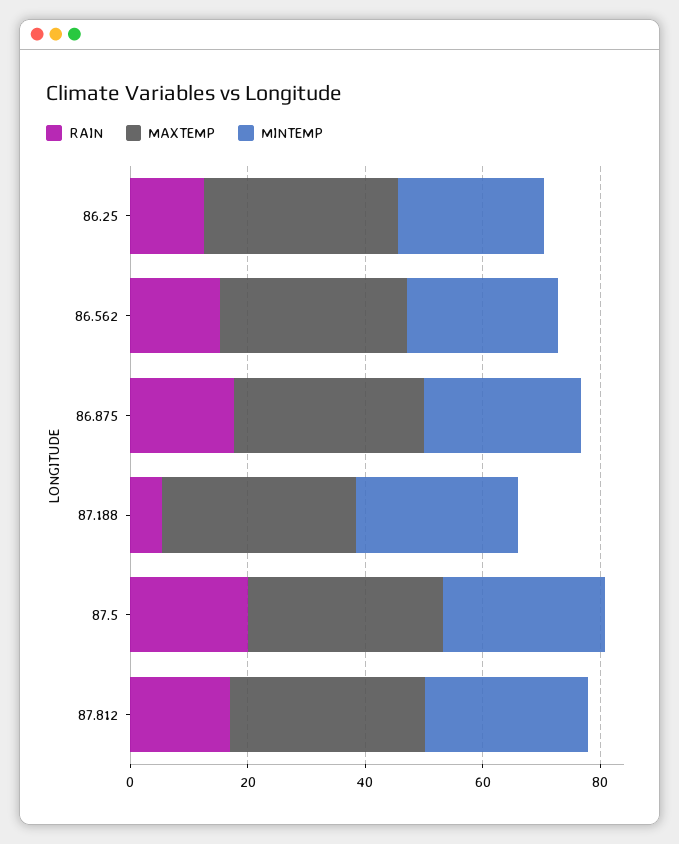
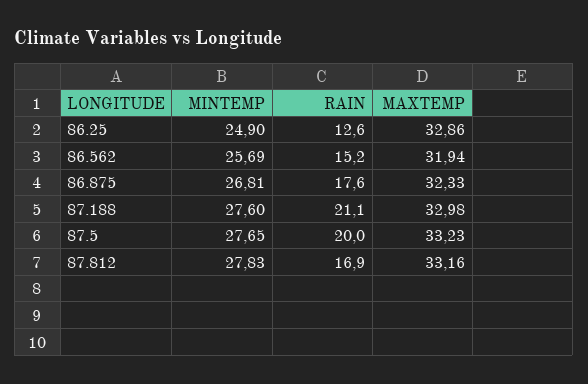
RAIN, 87.188: 5 -> 21.1

